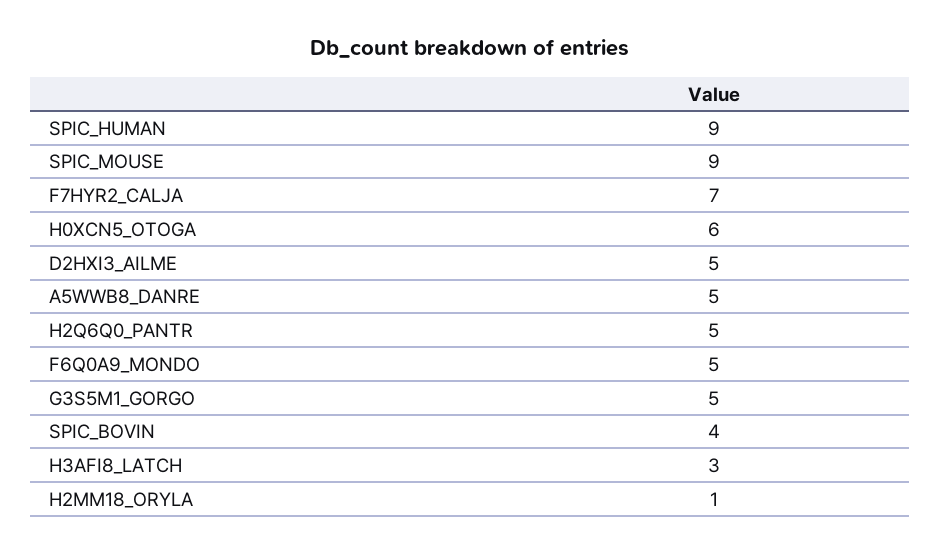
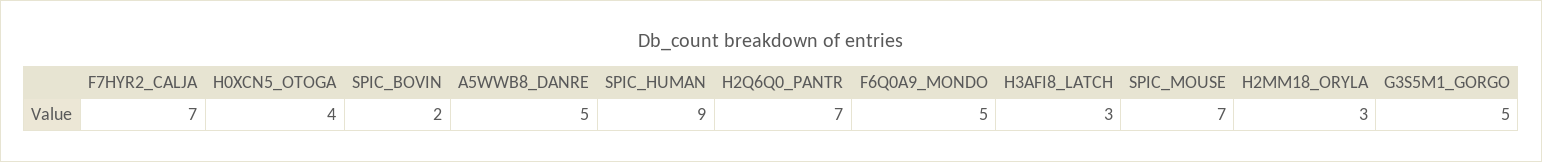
SPIC_MOUSE: 9 -> 7
H0XCN5_OTOGA: 6 -> 4
D2HXI3_AILME: 5 -> none
H2Q6Q0_PANTR: 5 -> 7
SPIC_BOVIN: 4 -> 2
H2MM18_ORYLA: 1 -> 3

